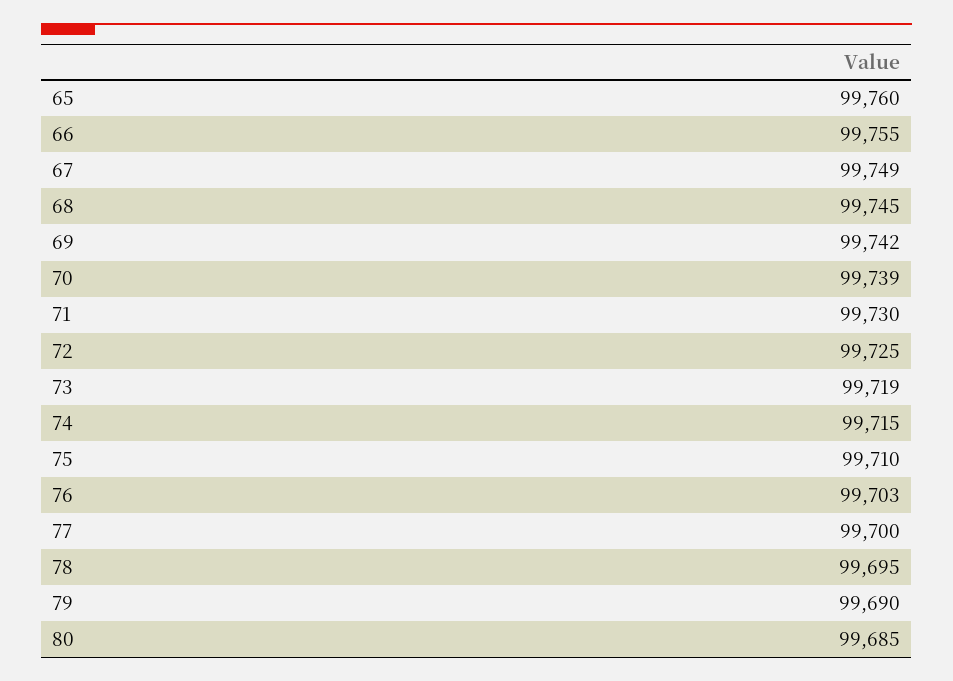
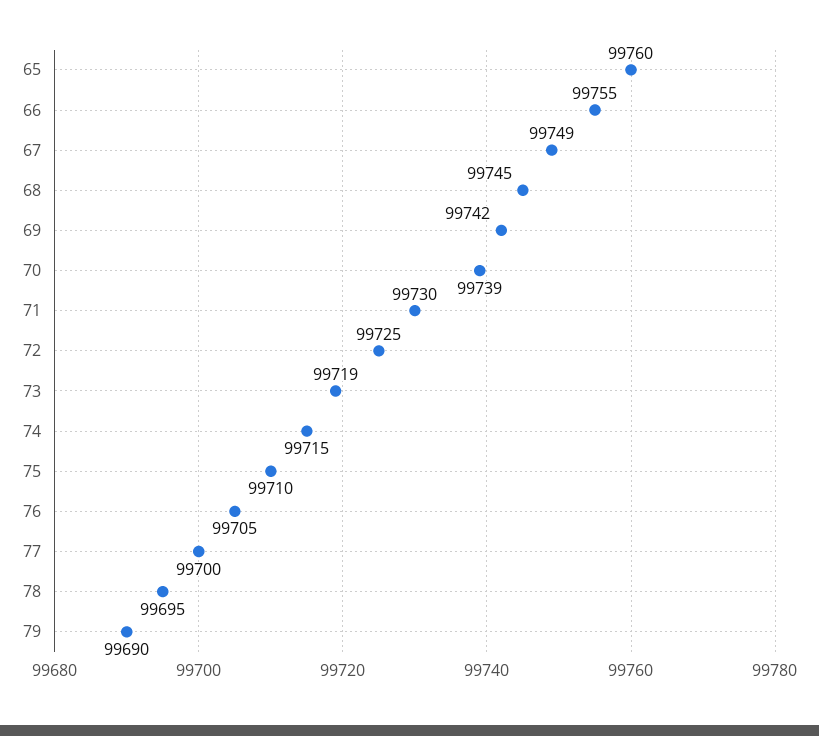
76: 99703 -> 99705
80: 99685 -> none

